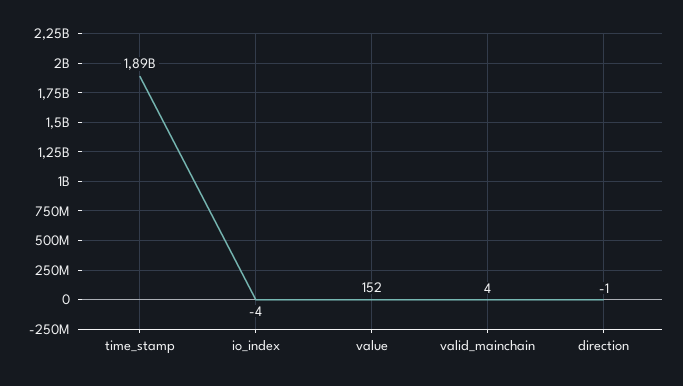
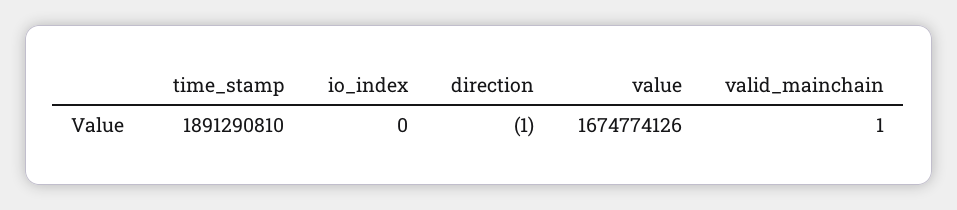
io_index: -4 -> 0
value: 152 -> 1674774126
valid_mainchain: 4 -> 1

